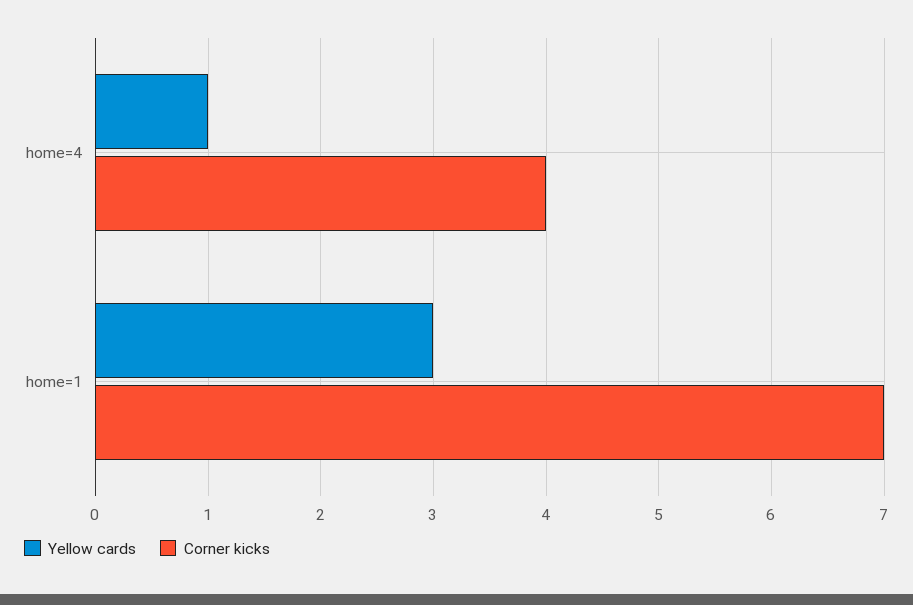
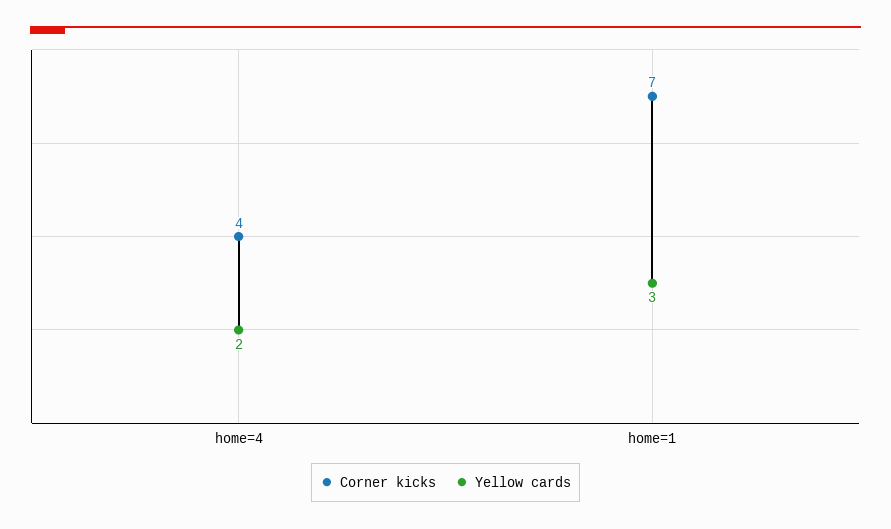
Yellow cards, home=4: 1 -> 2

